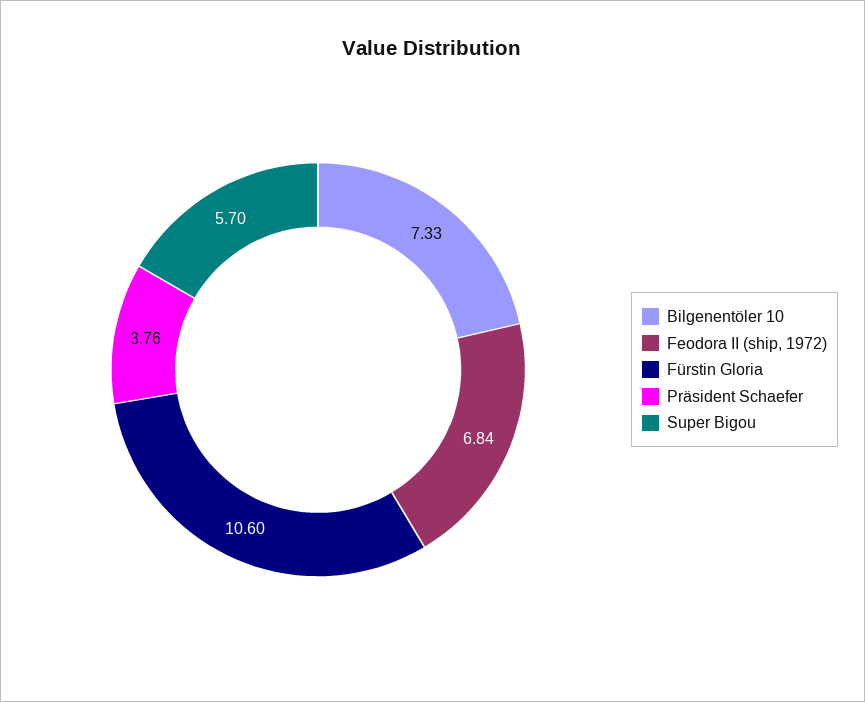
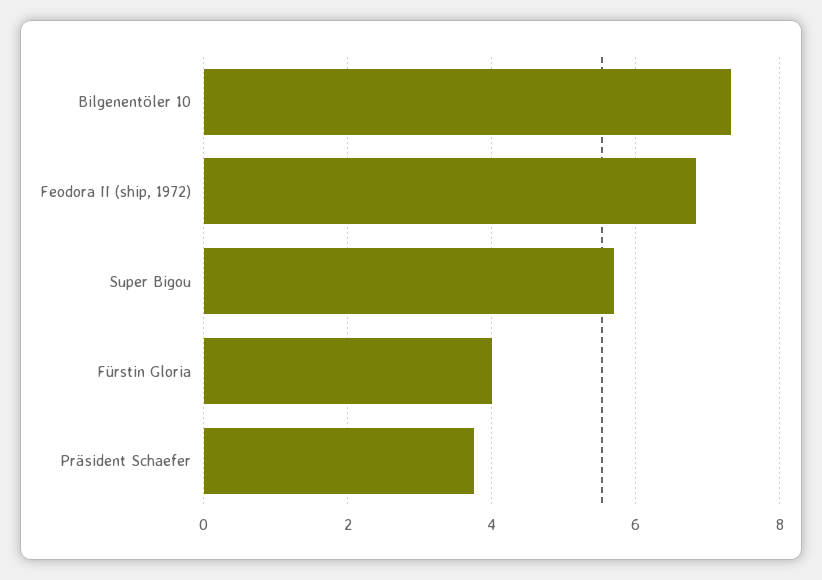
Fürstin Gloria: 10.6 -> 4

